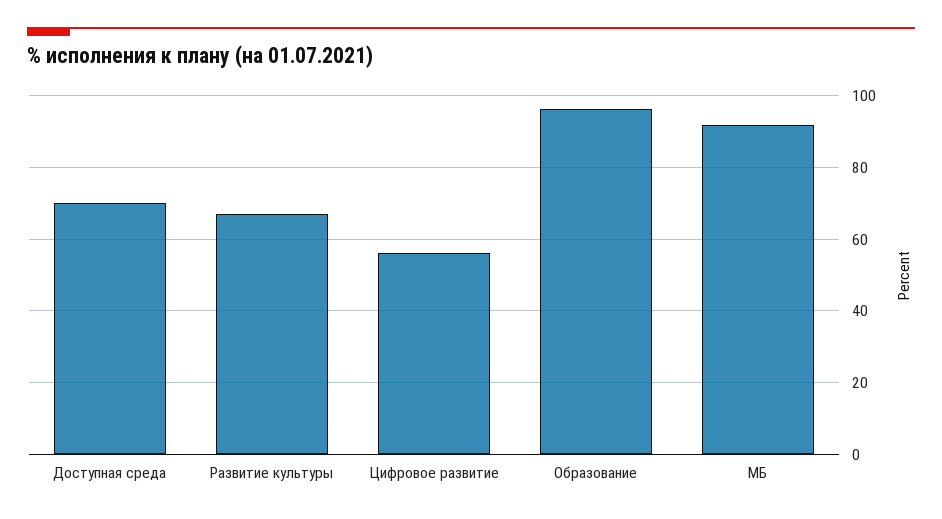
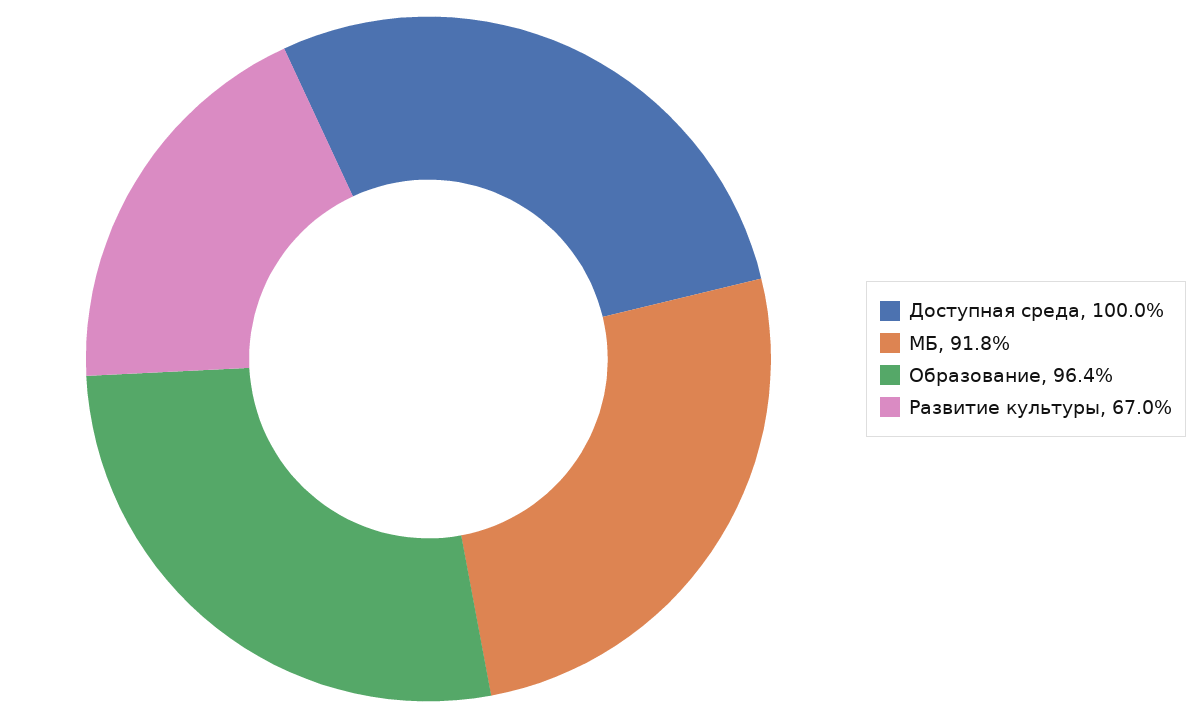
Доступная среда: 70 -> 100
Цифровое развитие: 56 -> none

